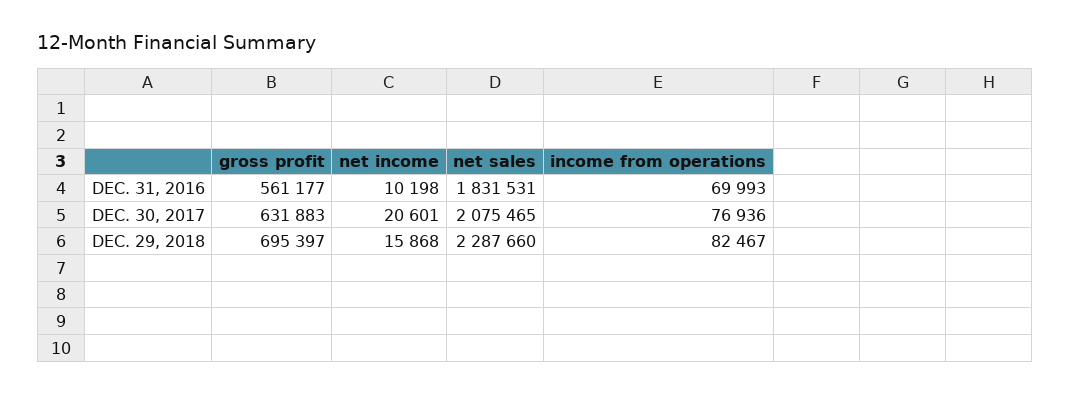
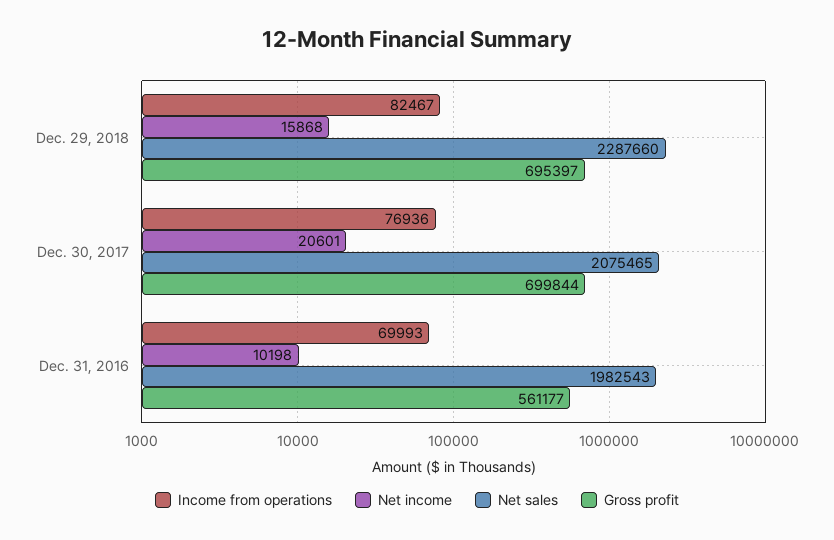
net sales, DEC. 31, 2016: 1831531 -> 1982543
gross profit, DEC. 30, 2017: 631883 -> 699844

